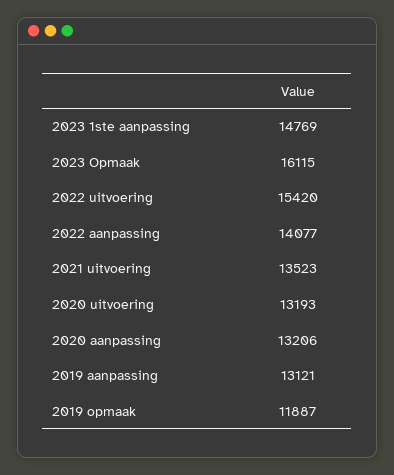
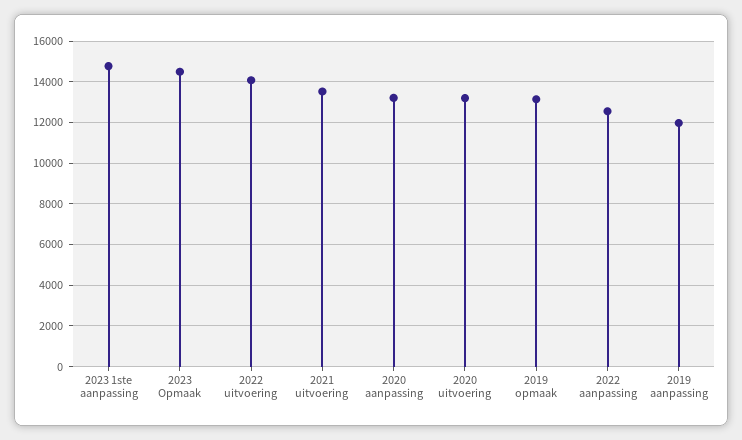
2023 Opmaak: 16115 -> 14500
2022 uitvoering: 15420 -> 14000
2022 aanpassing: 14077 -> 12500
2019 aanpassing: 13121 -> 12000
2019 opmaak: 11887 -> 13000

